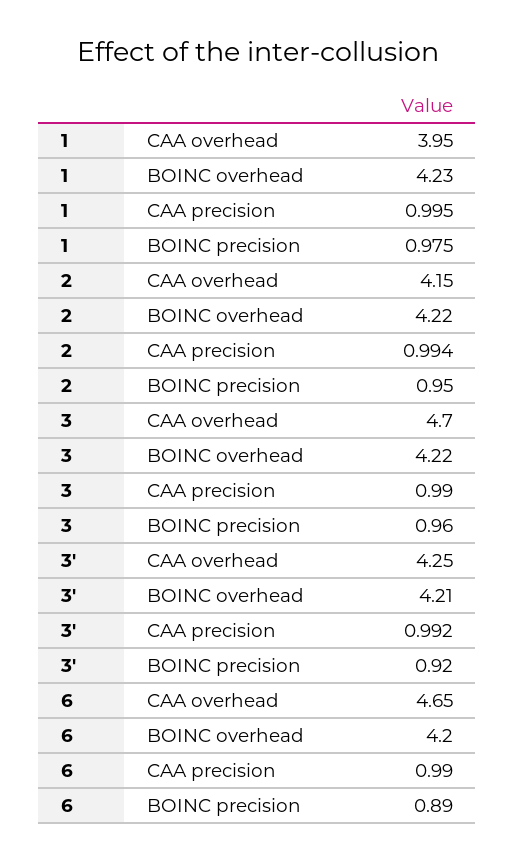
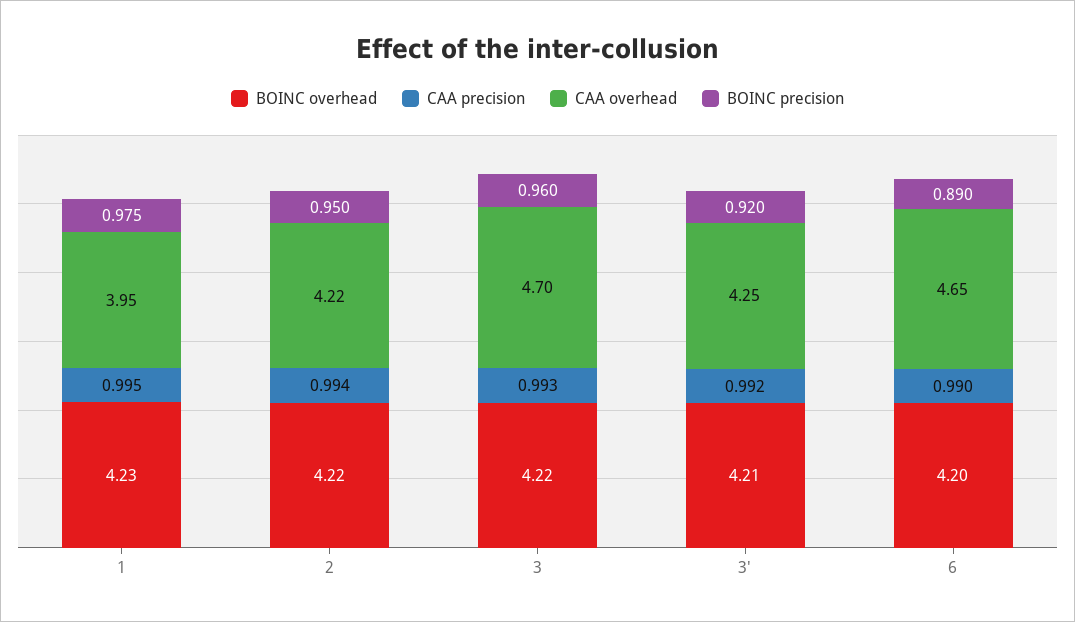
CAA overhead, 2: 4.15 -> 4.22
CAA precision, 3: 0.99 -> 0.993

